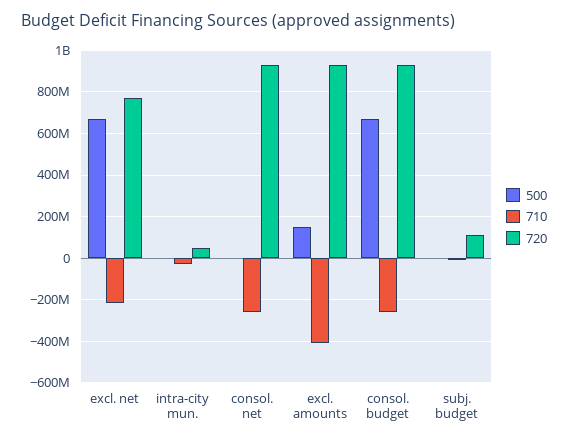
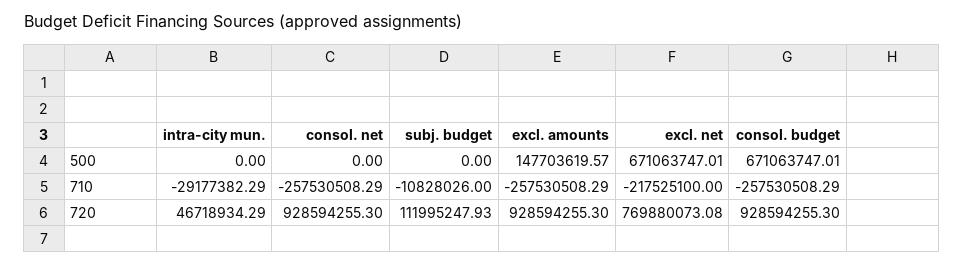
710, excl. amounts: -400000000 -> -257530508.29

